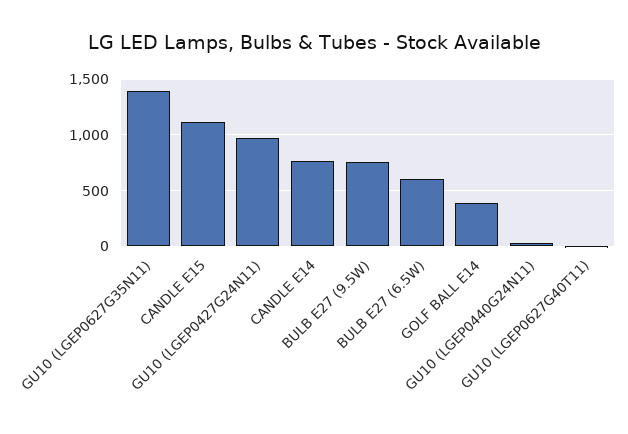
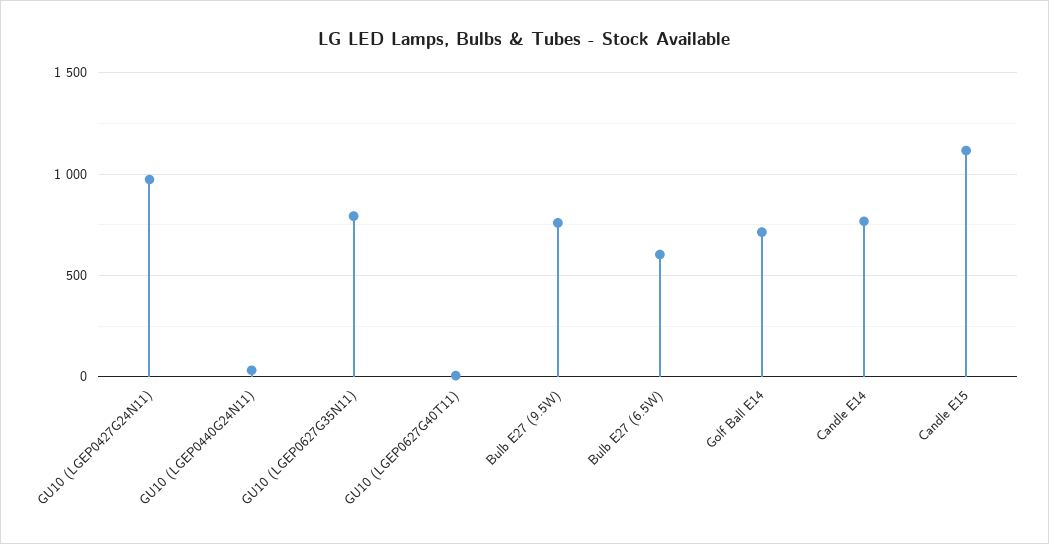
GU10 (LGEP0627G35N11): 1400 -> 800
GOLF BALL E14: 400 -> 700

